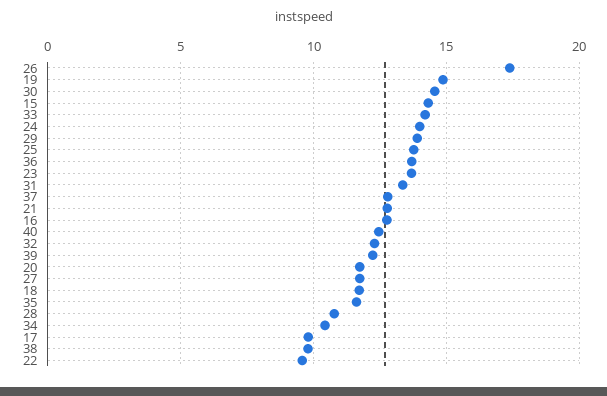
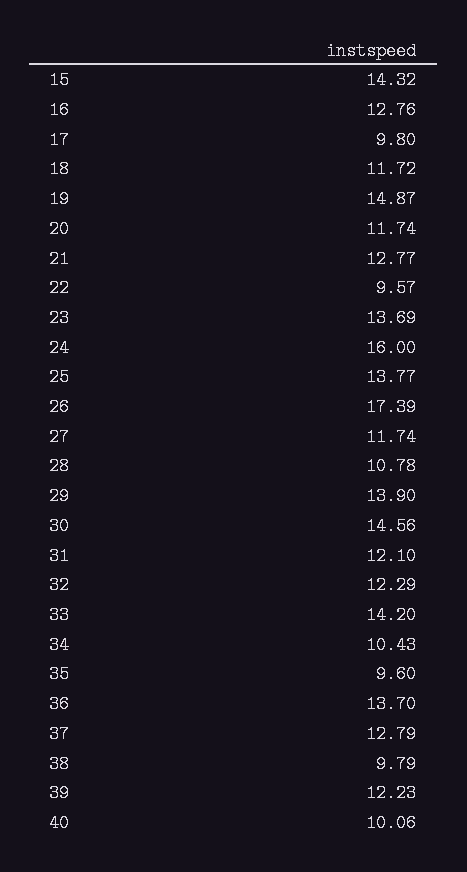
24: 14 -> 16
31: 13.5 -> 12.1
40: 12.5 -> 10.06
35: 11.5 -> 9.6

